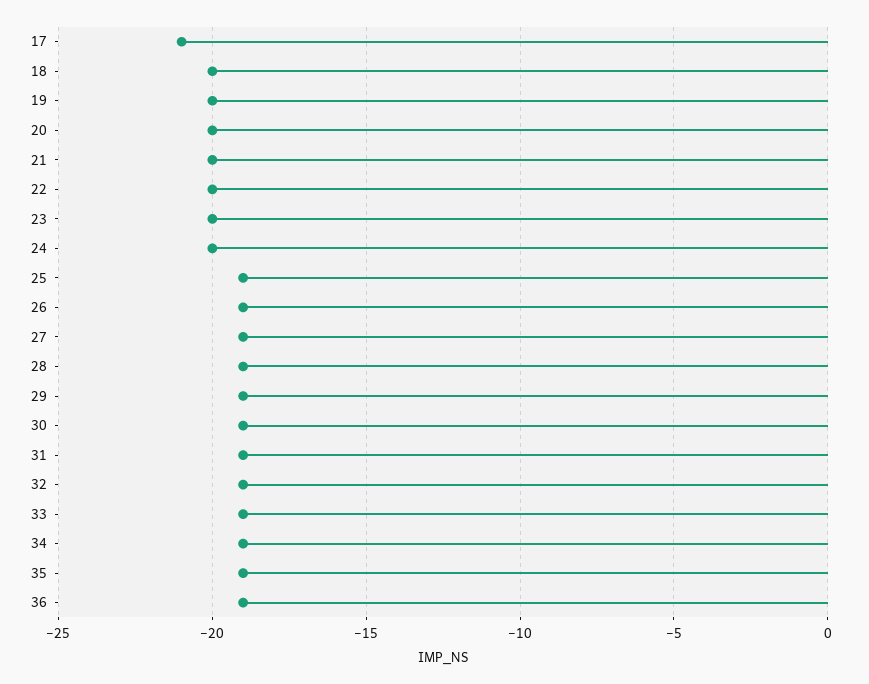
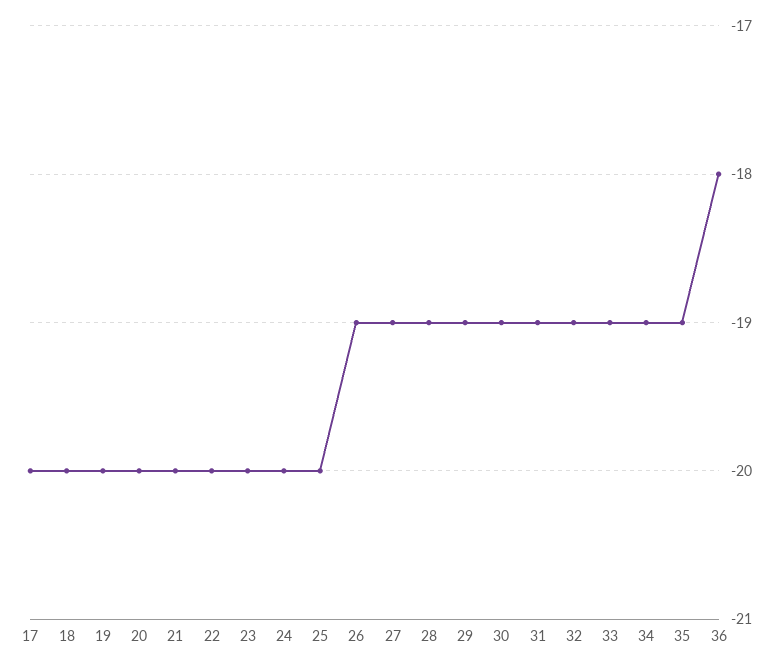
17: -21 -> -20
25: -19 -> -20
36: -19 -> -18

